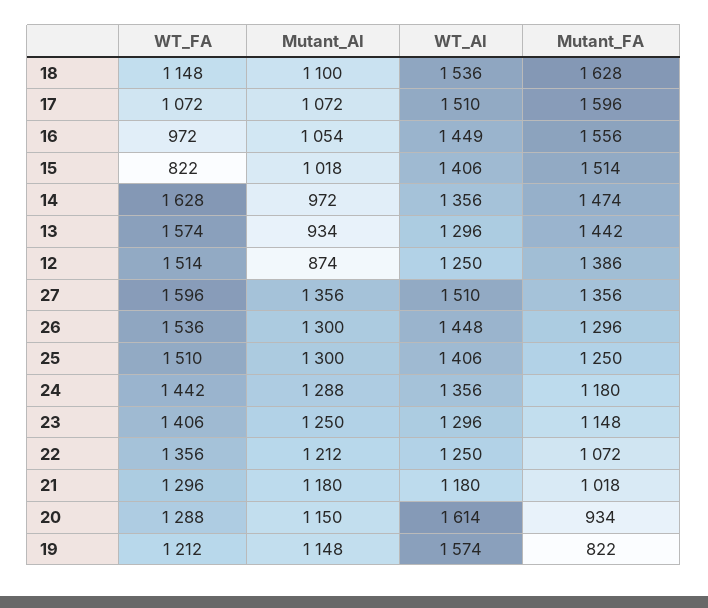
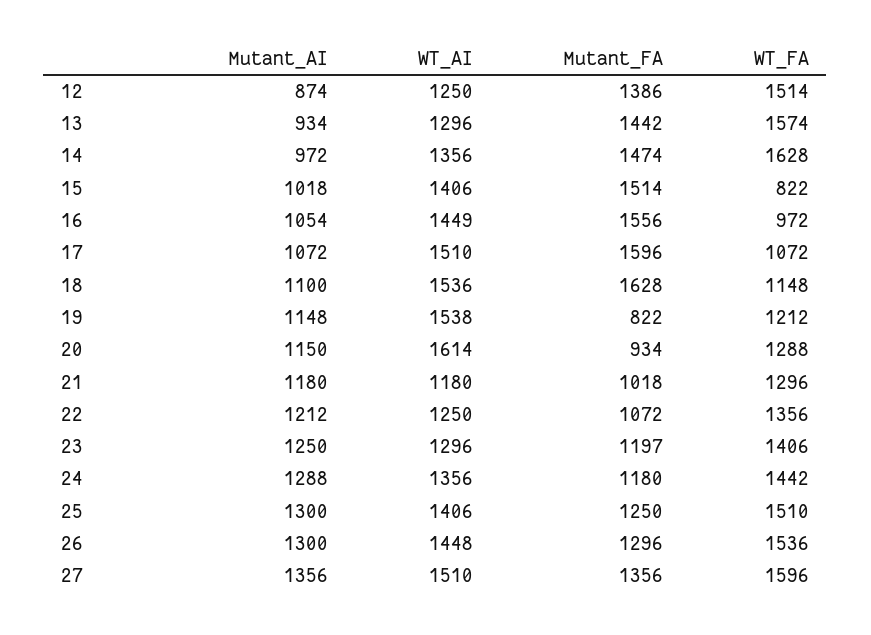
Mutant_FA, 23: 1148 -> 1197
WT_AI, 19: 1574 -> 1538

